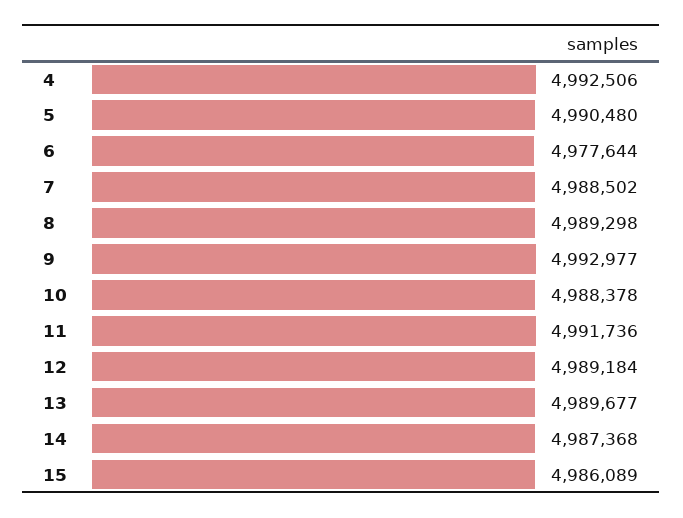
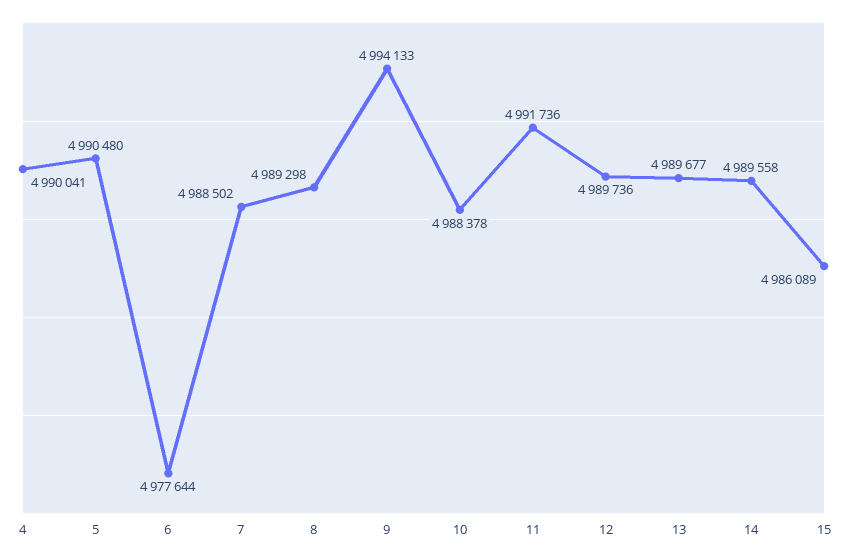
4: 4992506 -> 4990041
9: 4992977 -> 4994133
12: 4989184 -> 4989736
14: 4987368 -> 4989558

